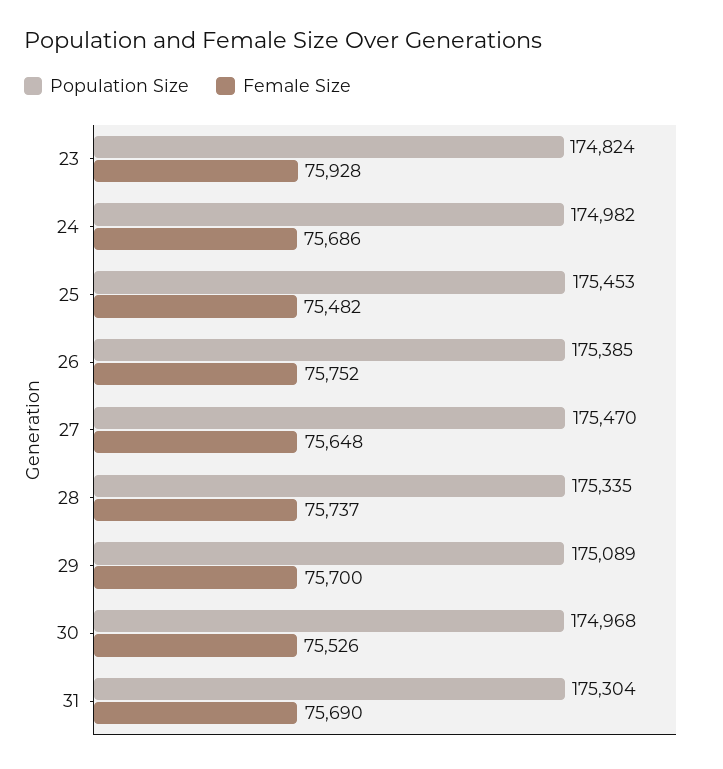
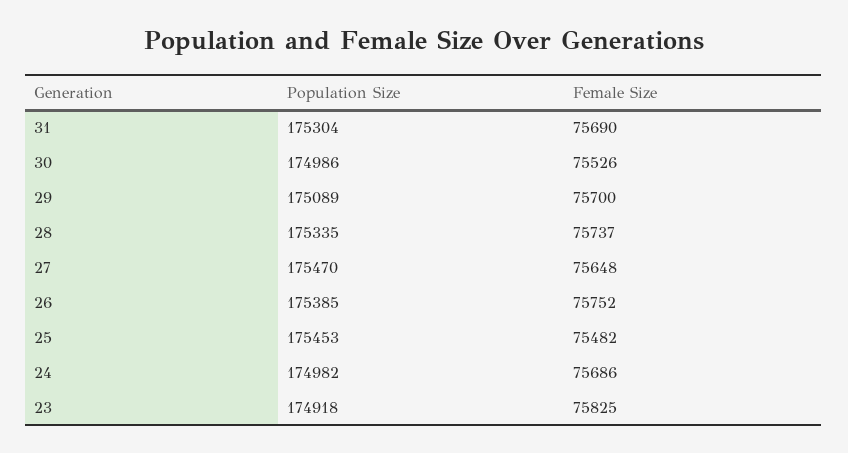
Population Size, 23: 174824 -> 174918
Female Size, 23: 75928 -> 75825
Population Size, 30: 174968 -> 174986

